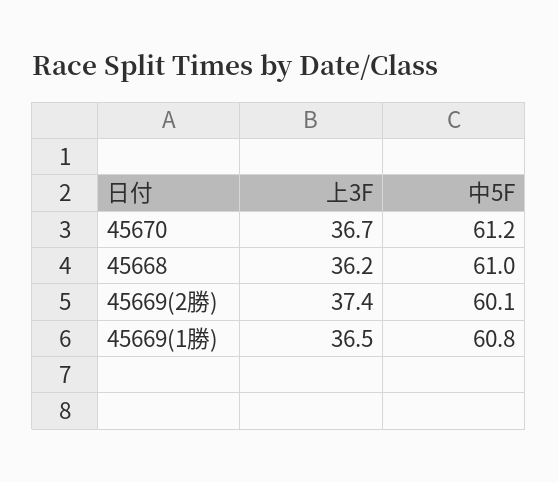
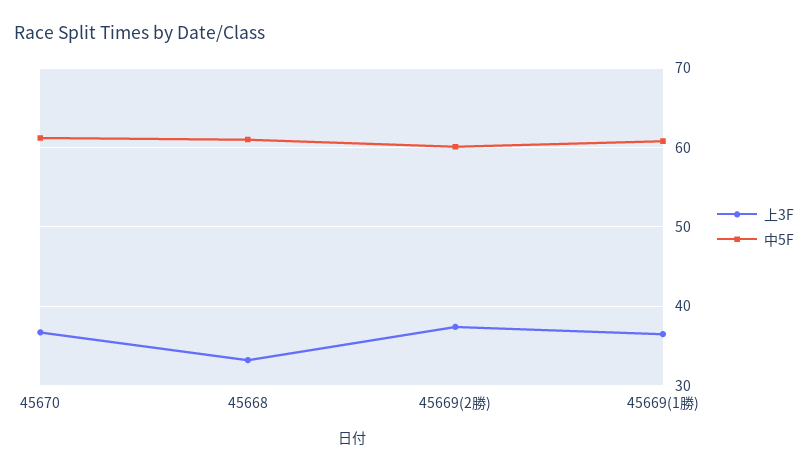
上3F, 45668: 36.2 -> 33

